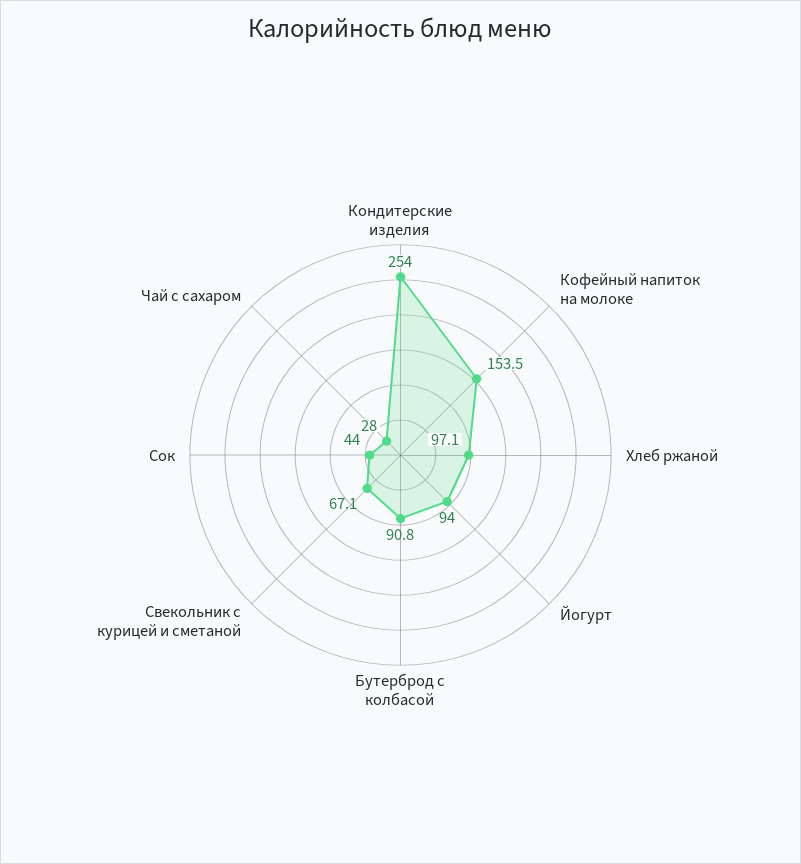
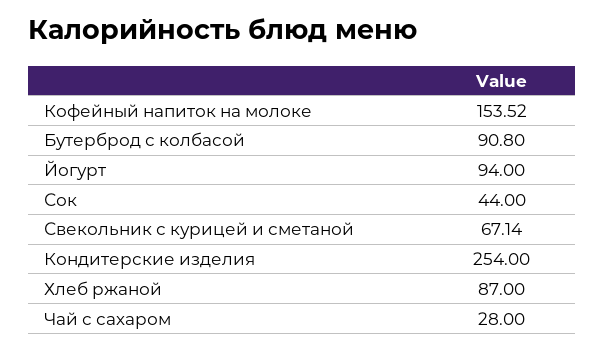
Хлеб ржаной: 97.1 -> 87

